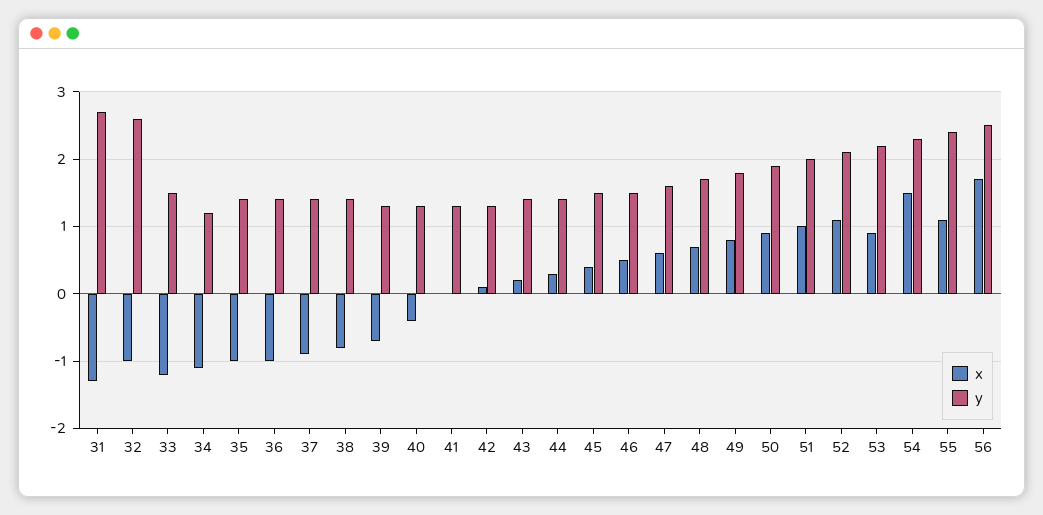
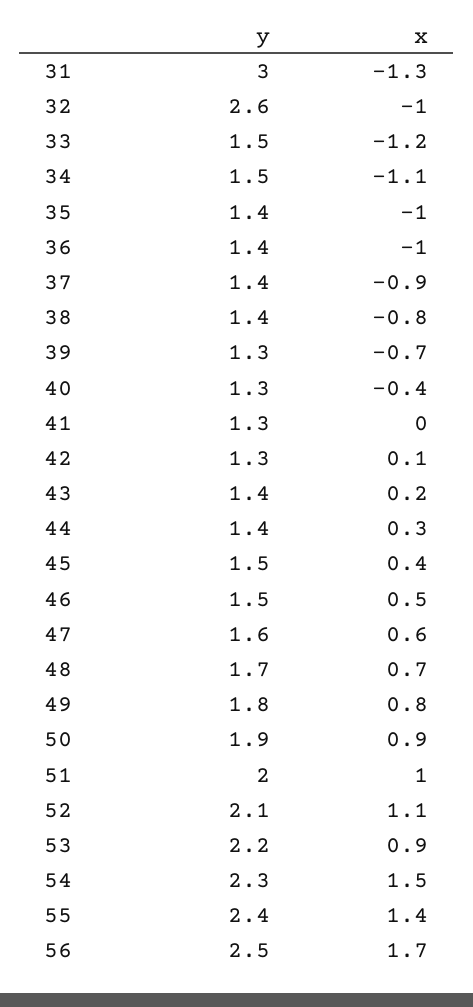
y, 31: 2.7 -> 3
y, 34: 1.2 -> 1.5
x, 55: 1.1 -> 1.4

